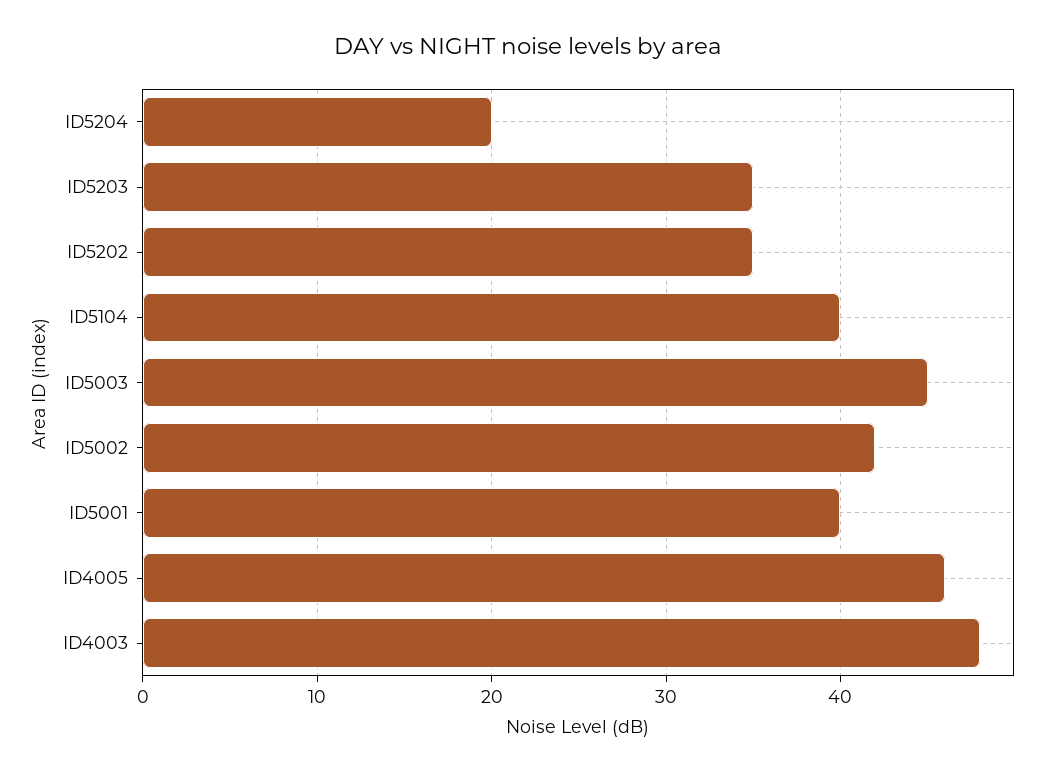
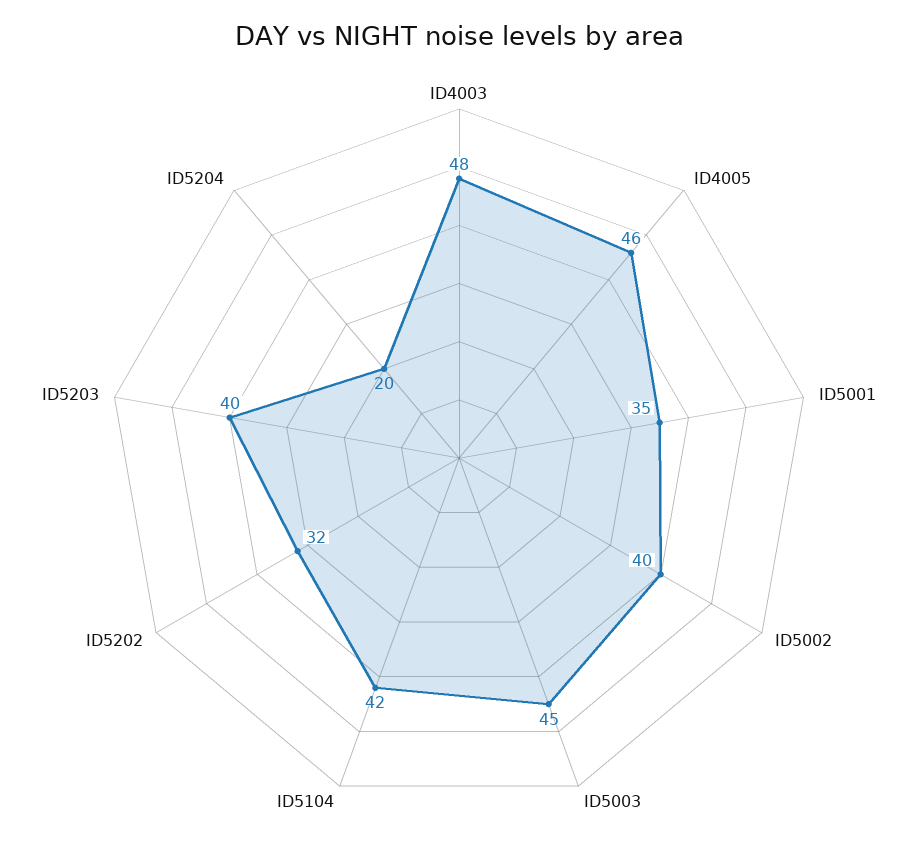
ID5203: 35 -> 40
ID5202: 35 -> 32
ID5104: 40 -> 42
ID5002: 42 -> 40
ID5001: 40 -> 35

